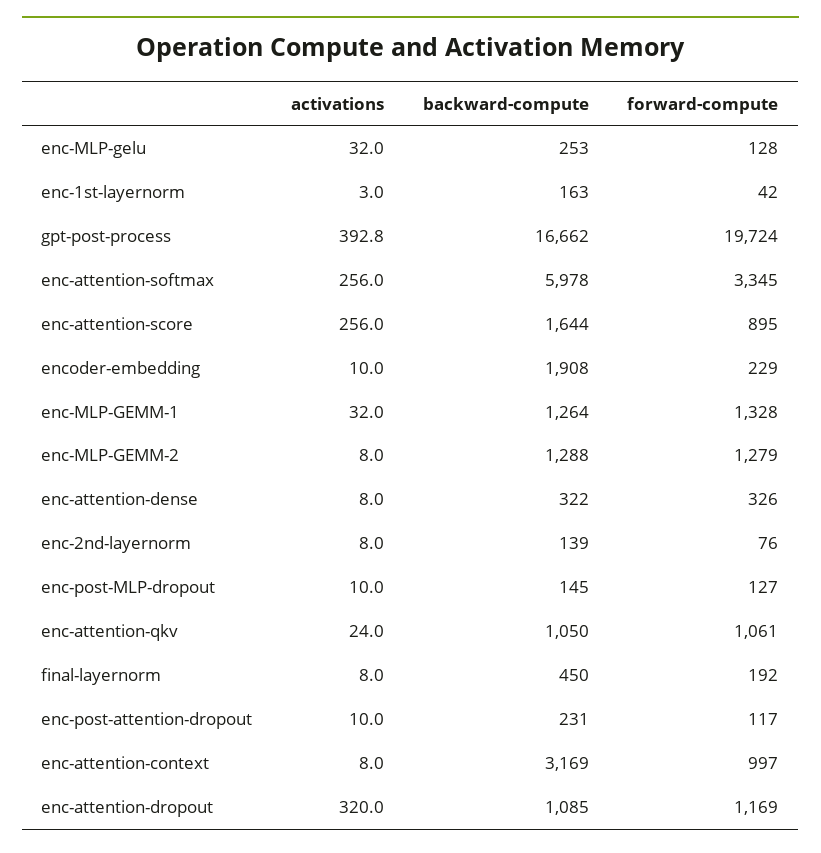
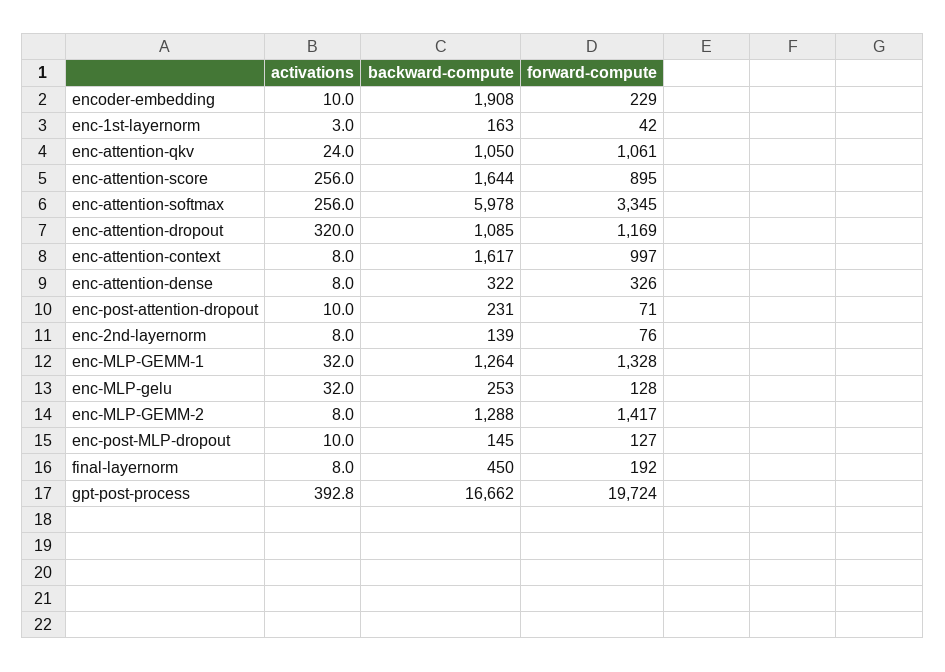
forward-compute, enc-MLP-GEMM-2: 1279 -> 1417
forward-compute, enc-post-attention-dropout: 117 -> 71
backward-compute, enc-attention-context: 3169 -> 1617

